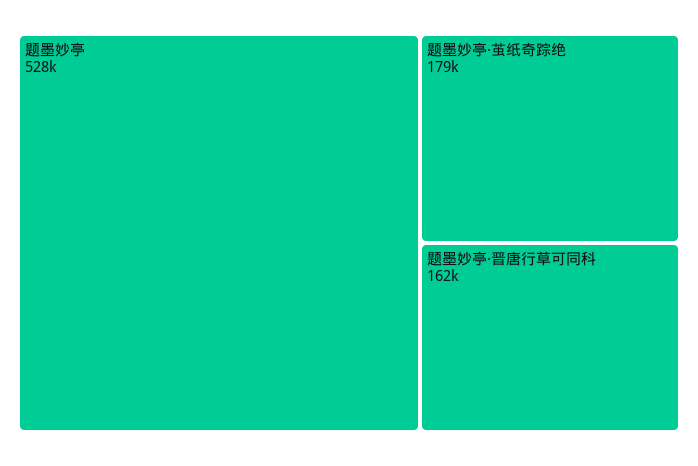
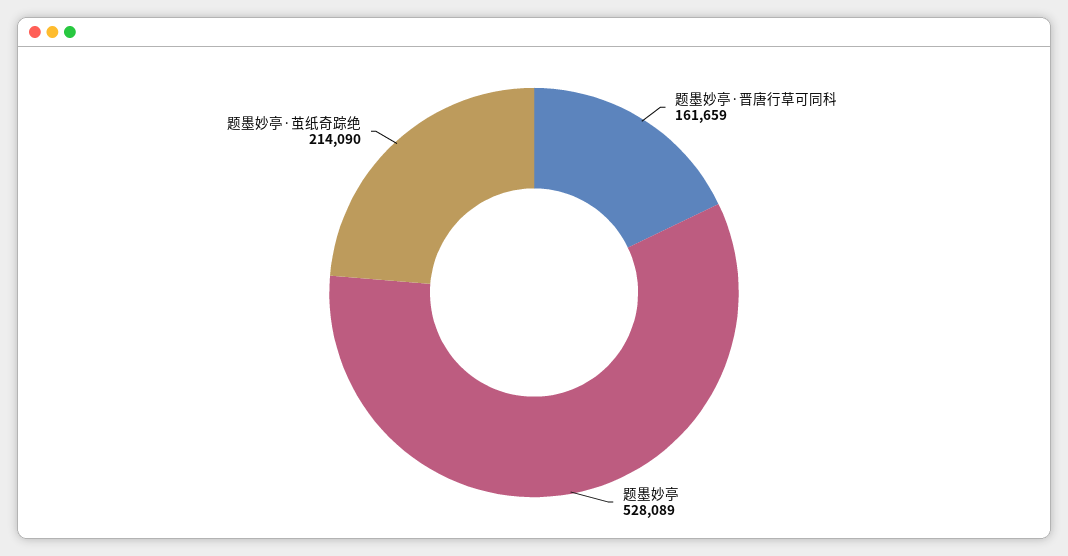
题墨妙亭·茧纸奇踪绝: 179000 -> 214090

